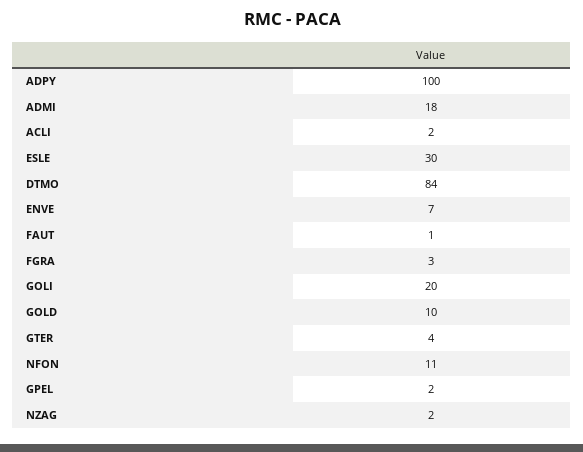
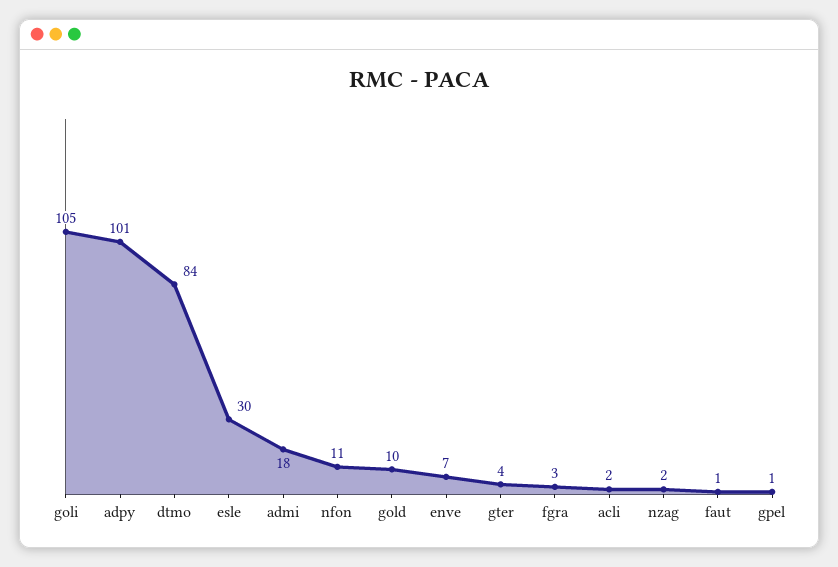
ADPY: 100 -> 101
GOLI: 20 -> 105
GPEL: 2 -> 1

